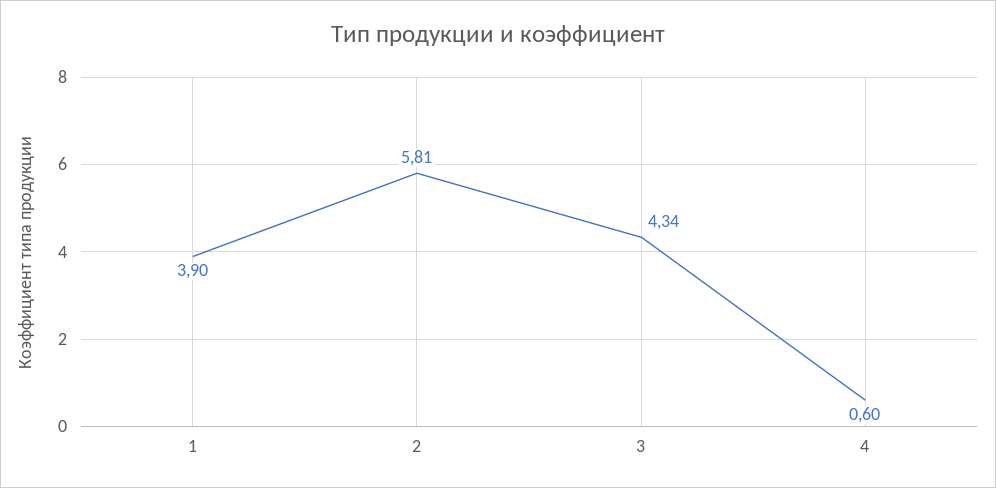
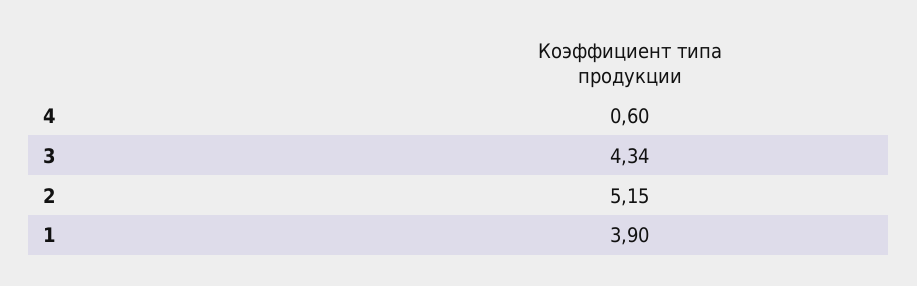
2: 5.81 -> 5.15

